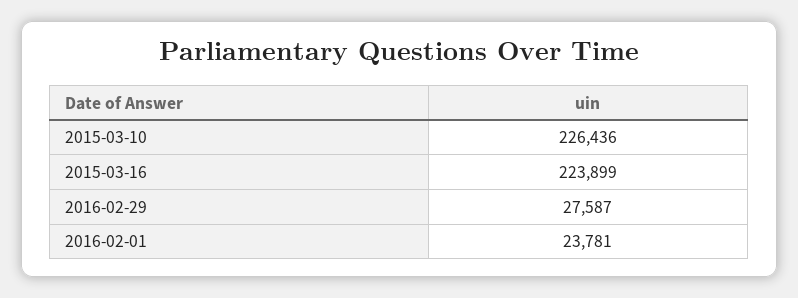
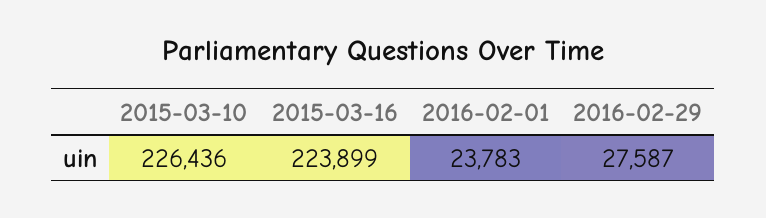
2016-02-01: 23781 -> 23783

